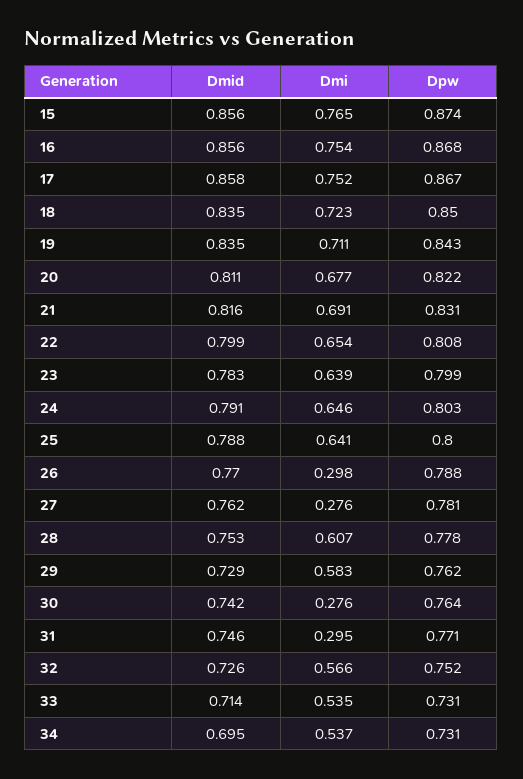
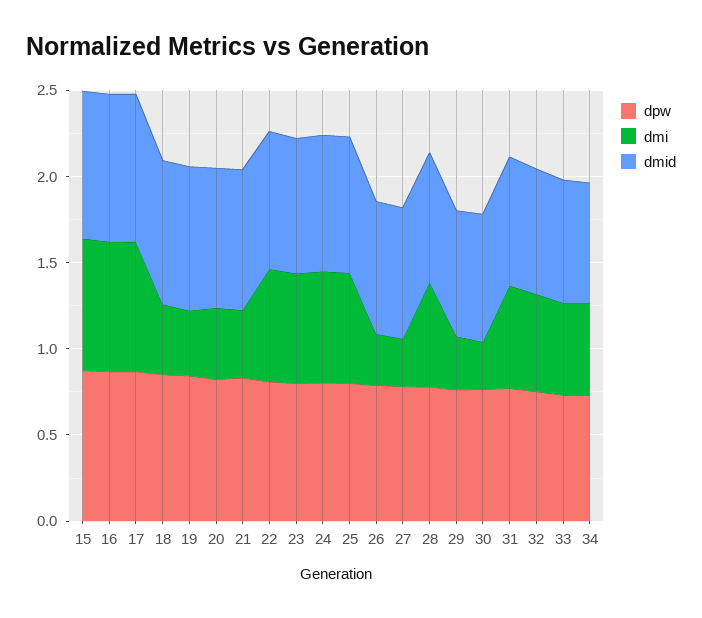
Dmi, 18: 0.723 -> 0.4
Dmi, 19: 0.711 -> 0.4
Dmi, 20: 0.677 -> 0.4
Dmi, 21: 0.691 -> 0.4
Dmi, 29: 0.583 -> 0.3
Dmi, 31: 0.295 -> 0.6

